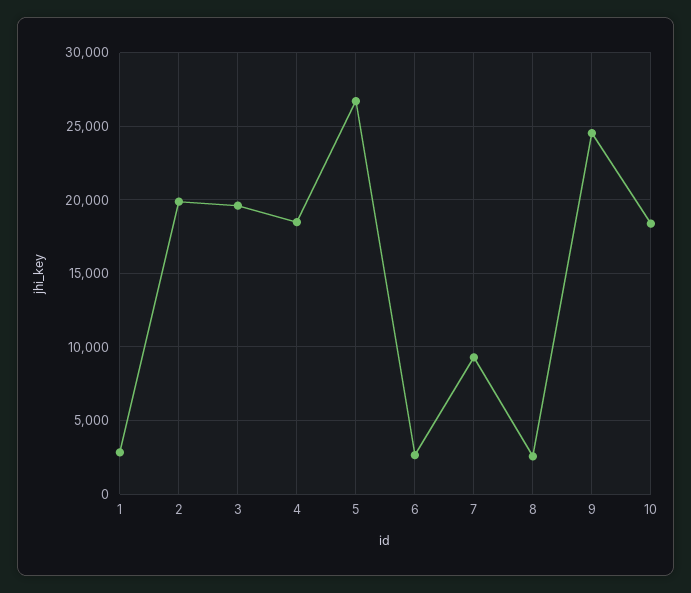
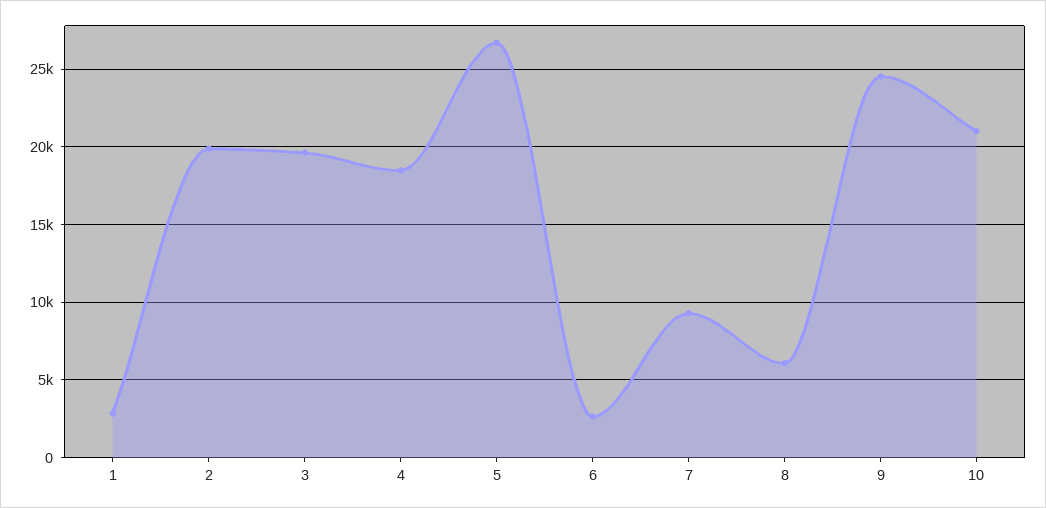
8: 2500 -> 6000
10: 18500 -> 21000

